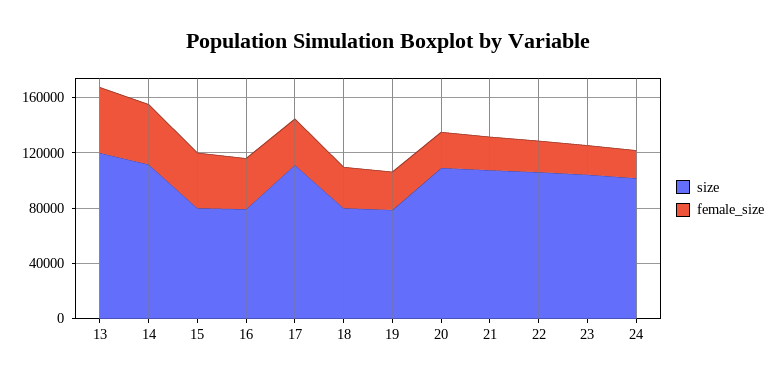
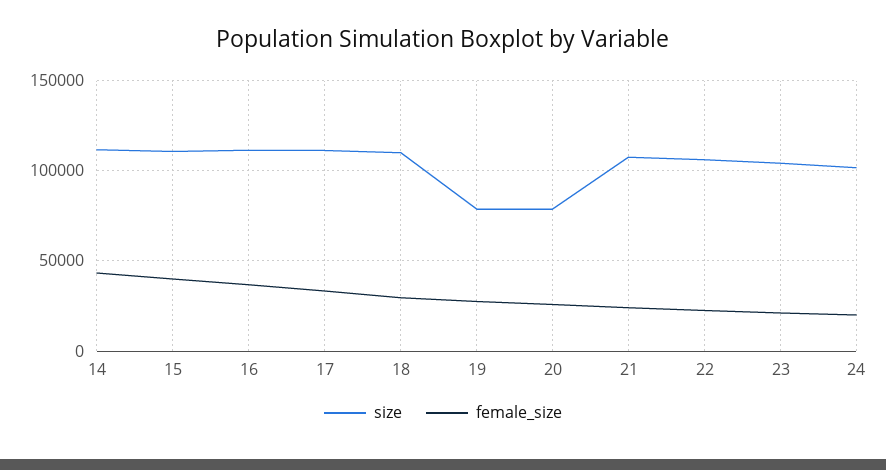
size, 13: 120000 -> none
female_size, 13: 50000 -> none
size, 15: 80000 -> 110000
size, 16: 80000 -> 110000
size, 18: 80000 -> 110000
size, 20: 110000 -> 80000

